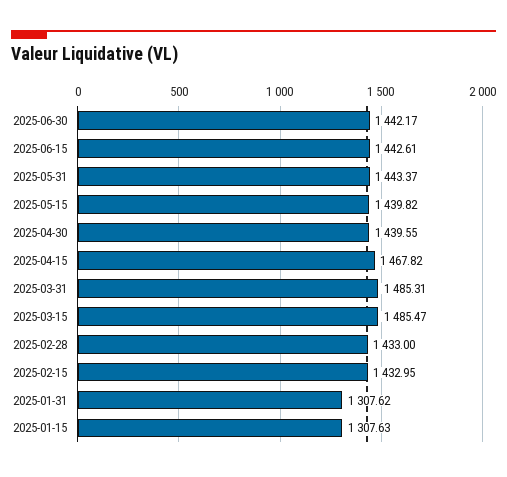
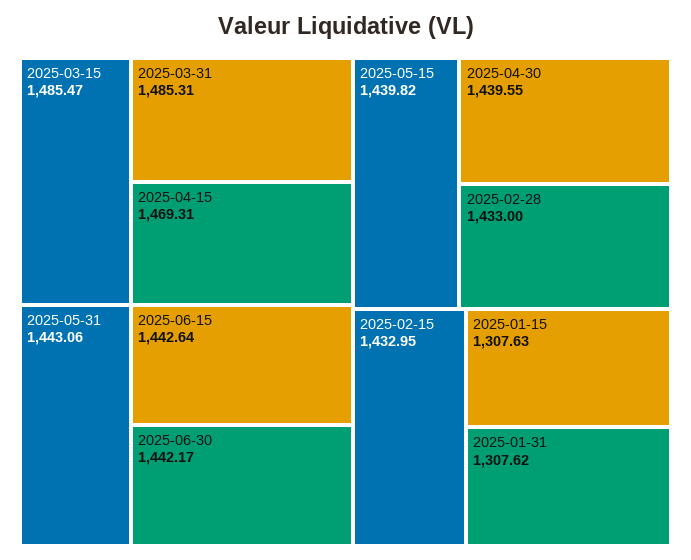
2025-06-15: 1442.61 -> 1442.64
2025-05-31: 1443.37 -> 1443.06
2025-04-15: 1467.82 -> 1469.31

